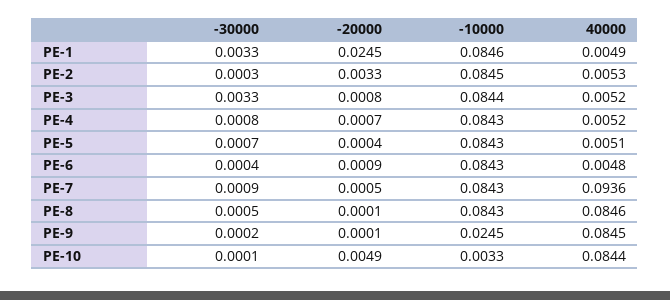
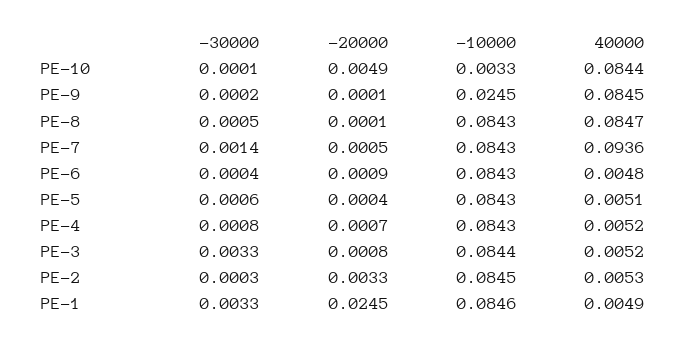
-30000, PE-5: 0.0007 -> 0.0006
-30000, PE-7: 0.0009 -> 0.0014
40000, PE-8: 0.0846 -> 0.0847

